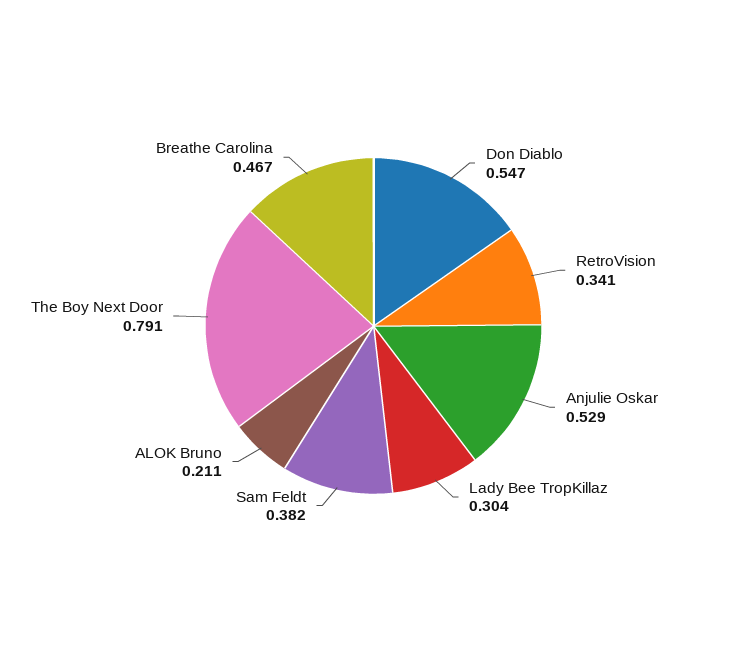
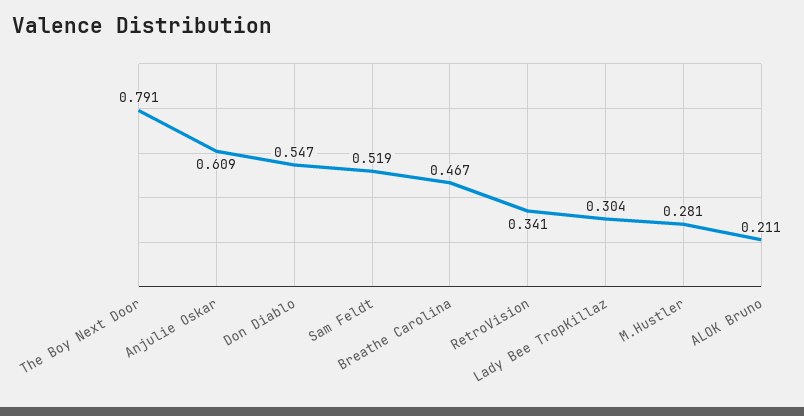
Anjulie Oskar: 0.529 -> 0.609
Sam Feldt: 0.382 -> 0.519
M.Hustler: none -> 0.281

